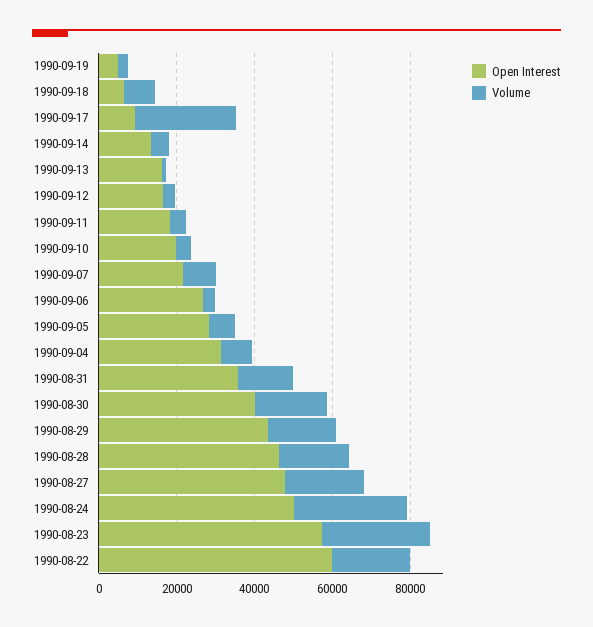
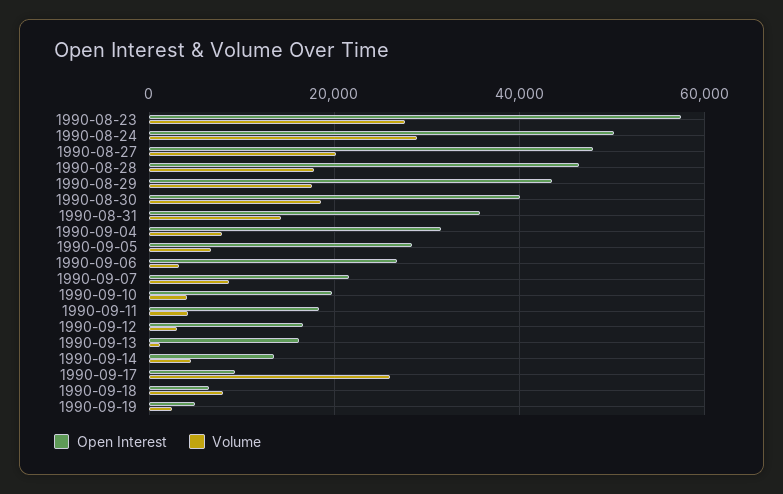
Open Interest, 1990-08-22: 60000 -> none
Volume, 1990-08-22: 20000 -> none

